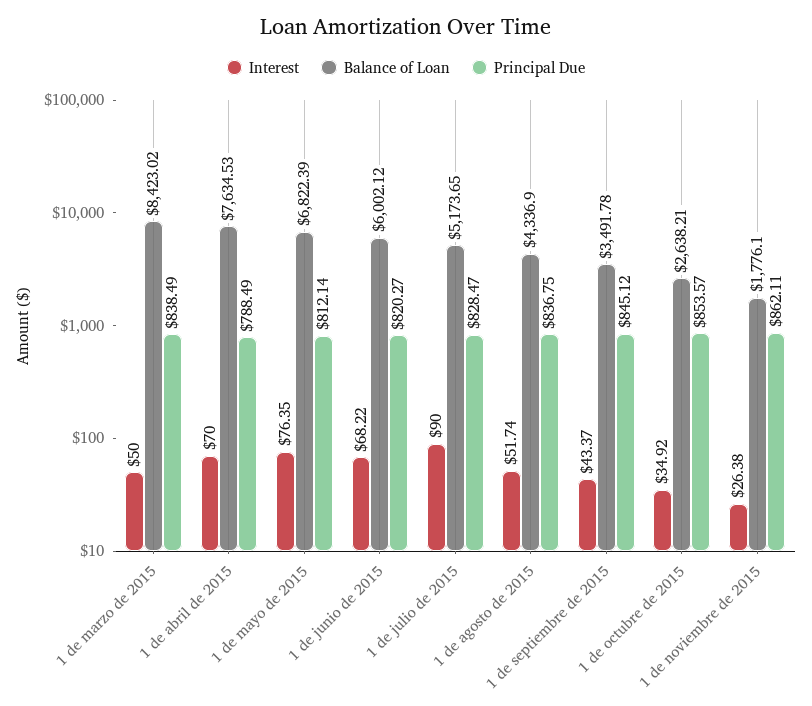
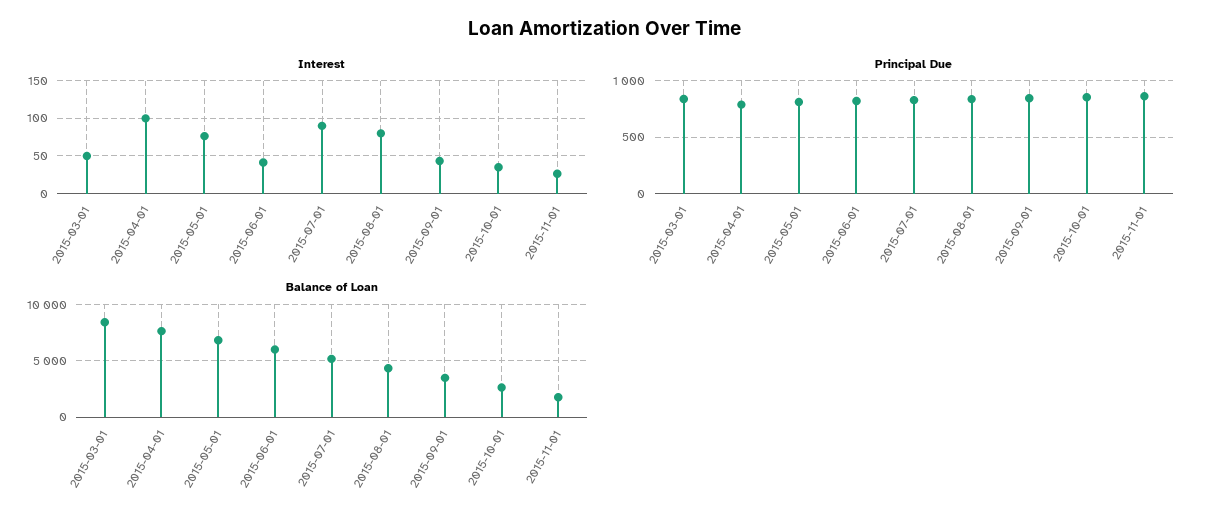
Interest, 1 de abril de 2015: 70 -> 100
Interest, 1 de junio de 2015: 68.22 -> 40
Interest, 1 de agosto de 2015: 51.74 -> 80

